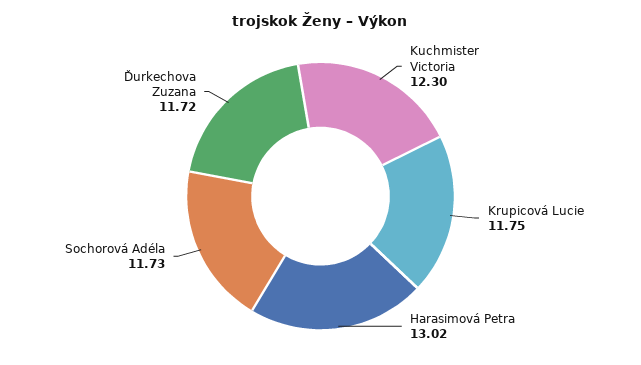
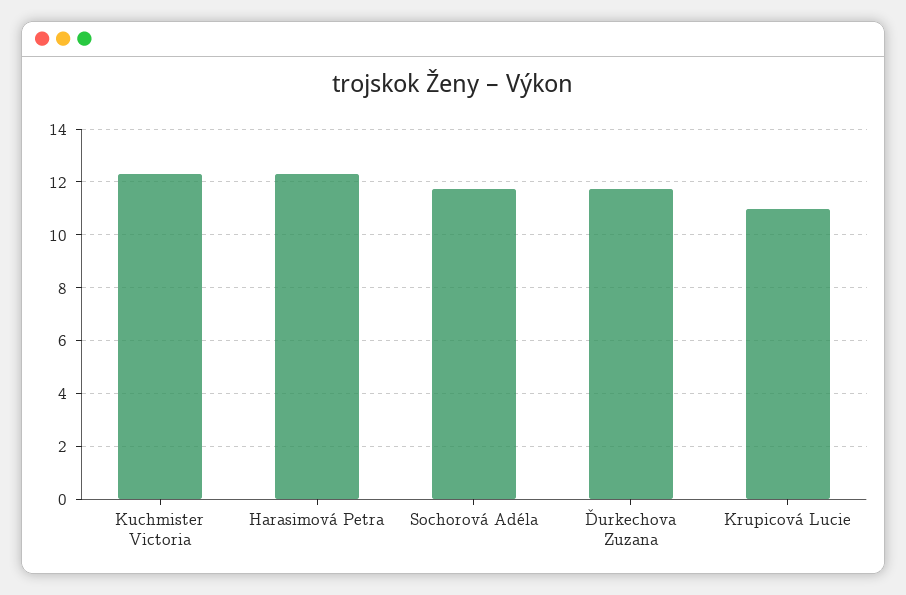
Krupicová Lucie: 11.75 -> 11
Harasimová Petra: 13.02 -> 12.25

